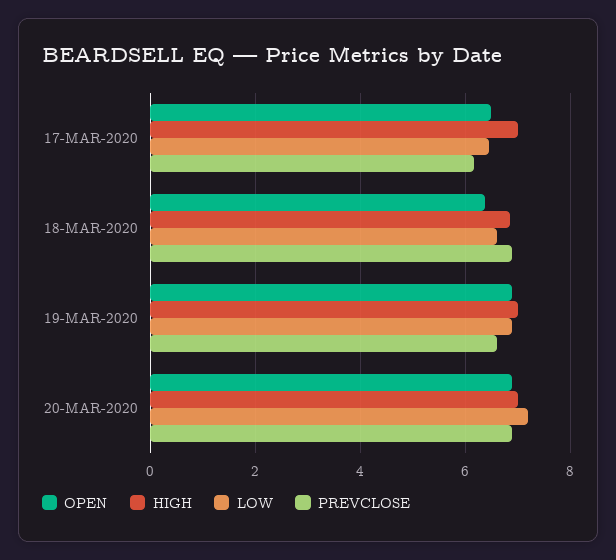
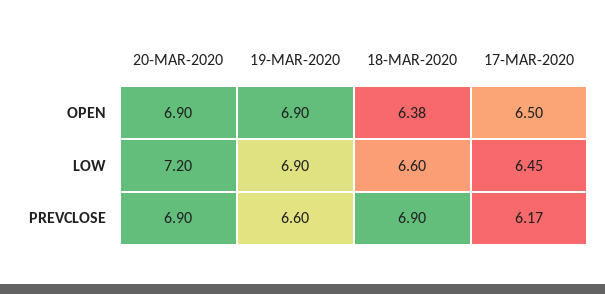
HIGH, 17-MAR-2020: 7 -> none
HIGH, 18-MAR-2020: 6.8 -> none
HIGH, 19-MAR-2020: 7 -> none
HIGH, 20-MAR-2020: 7 -> none

